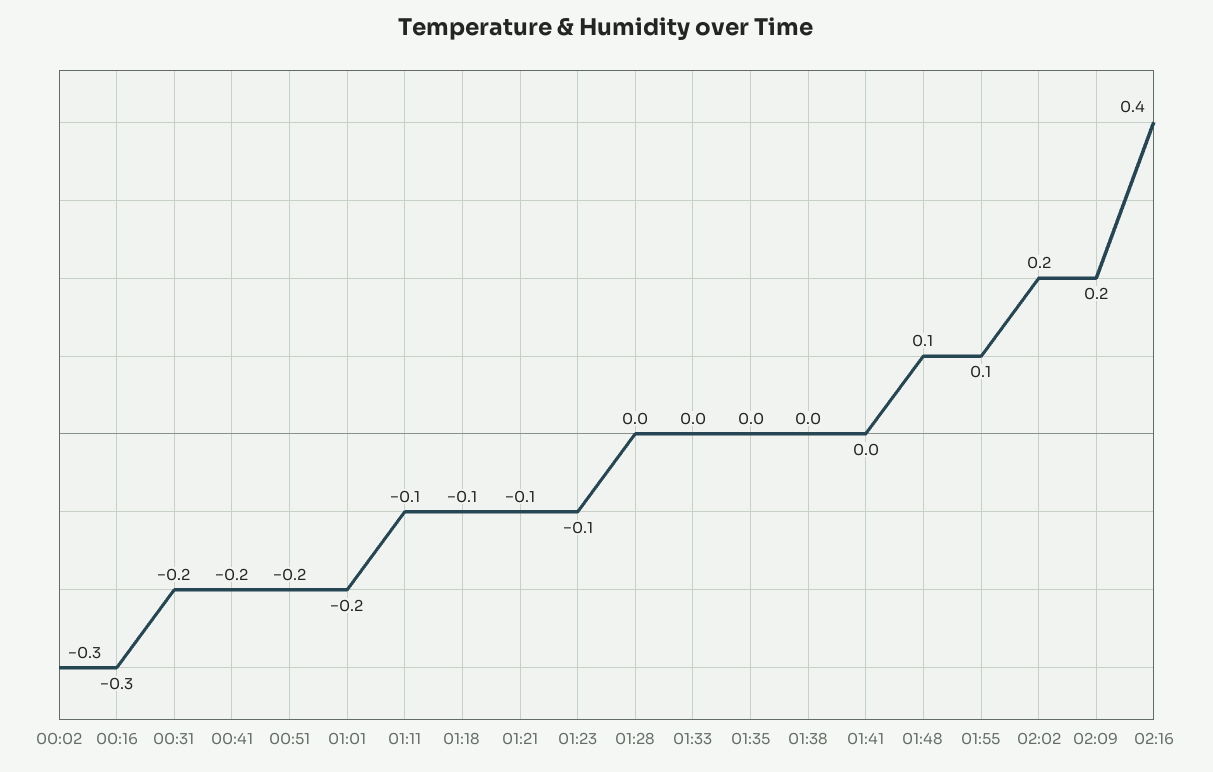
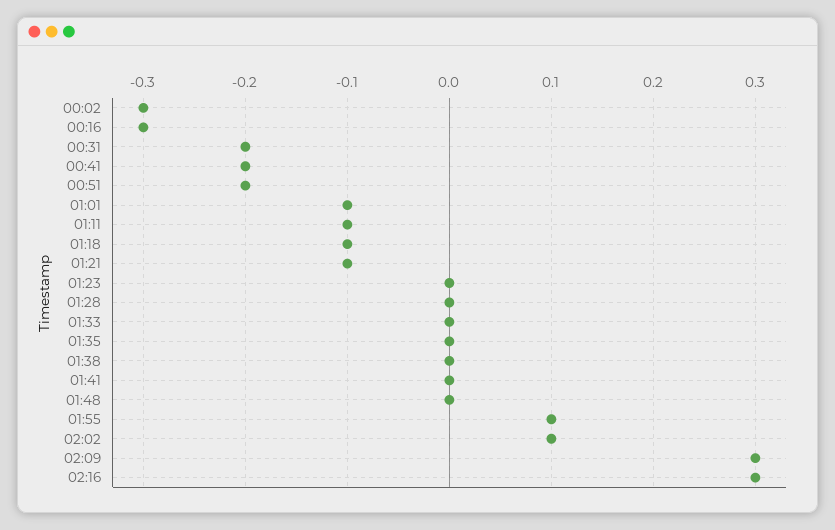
01:01: -0.2 -> -0.1
01:23: -0.1 -> 0
01:48: 0.1 -> 0
02:02: 0.2 -> 0.1
02:09: 0.2 -> 0.3
02:16: 0.4 -> 0.3

